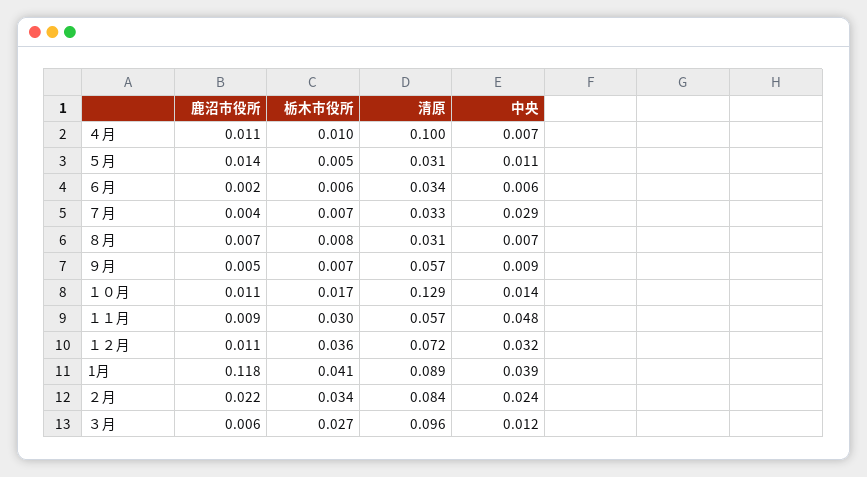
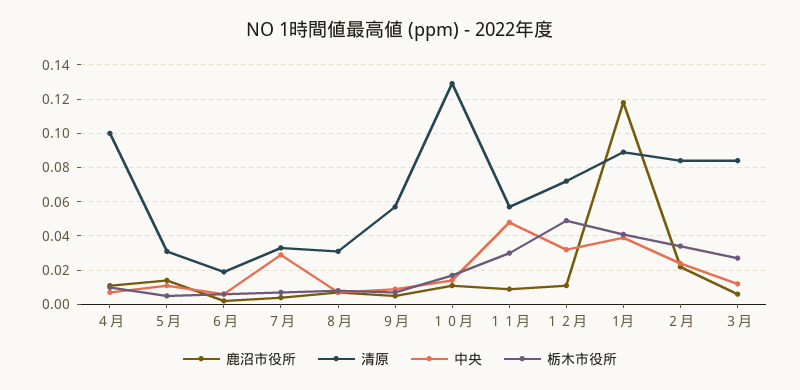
清原, ６月: 0.034 -> 0.02
栃木市役所, １２月: 0.036 -> 0.05
清原, ３月: 0.096 -> 0.085

